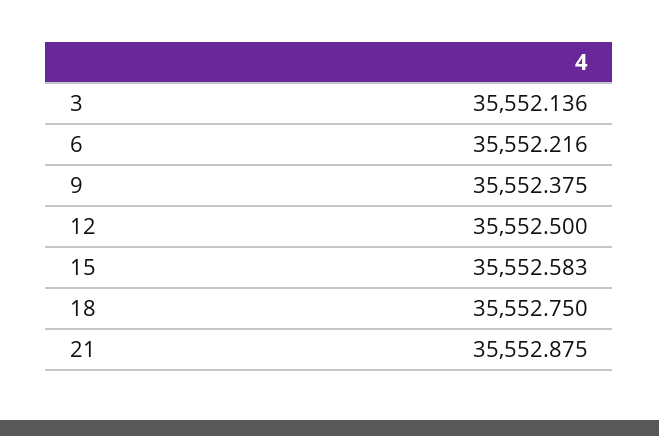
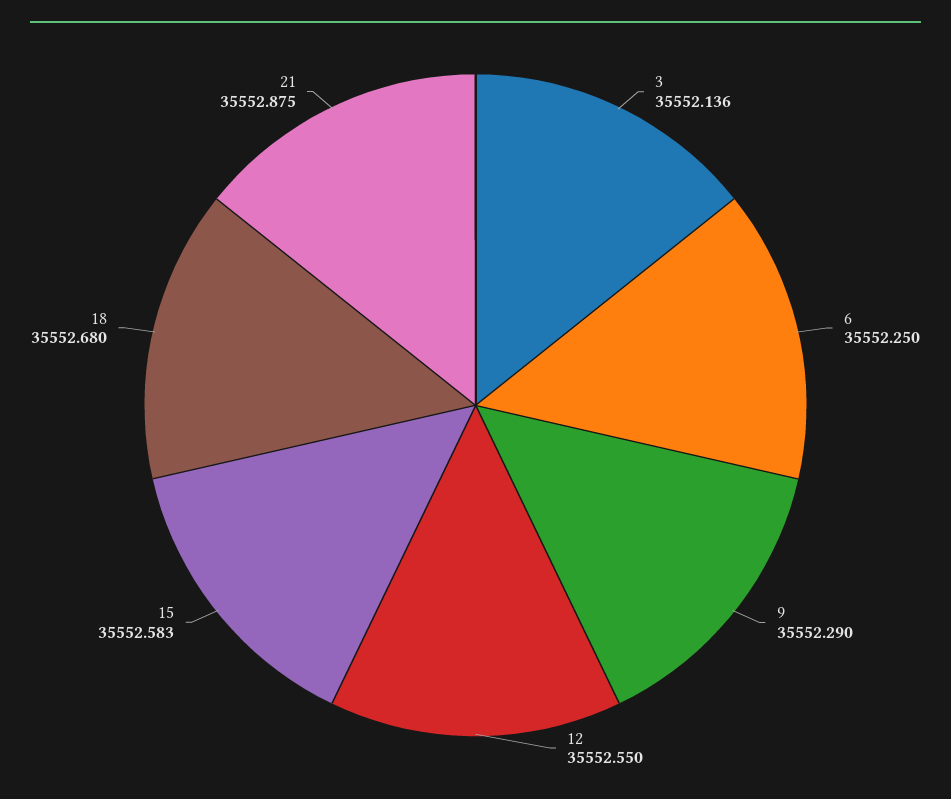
6: 35552.216 -> 35552.25
9: 35552.375 -> 35552.29
12: 35552.5 -> 35552.55
18: 35552.75 -> 35552.68

